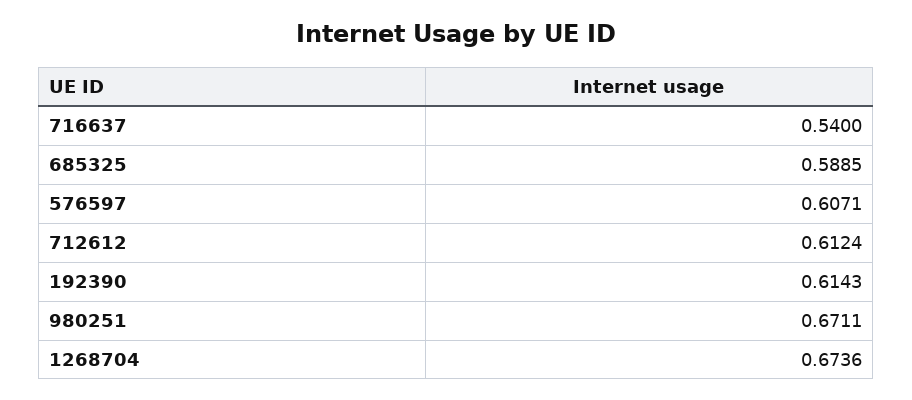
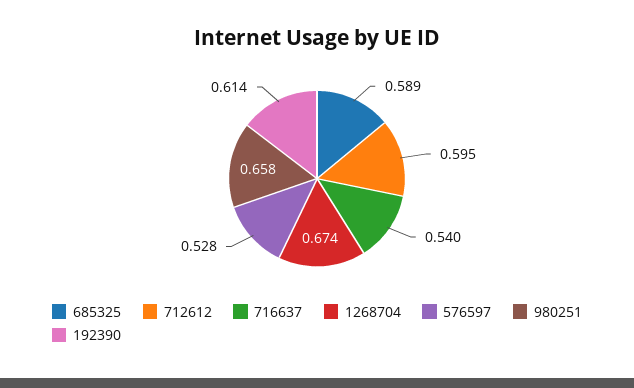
576597: 0.6071 -> 0.528
712612: 0.6124 -> 0.595
980251: 0.6711 -> 0.658

